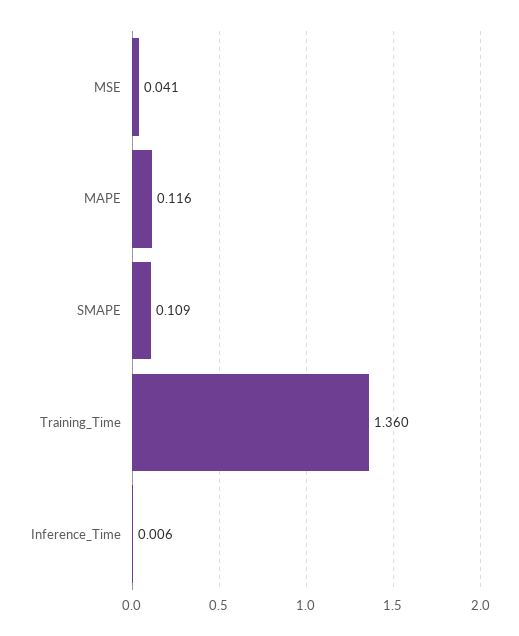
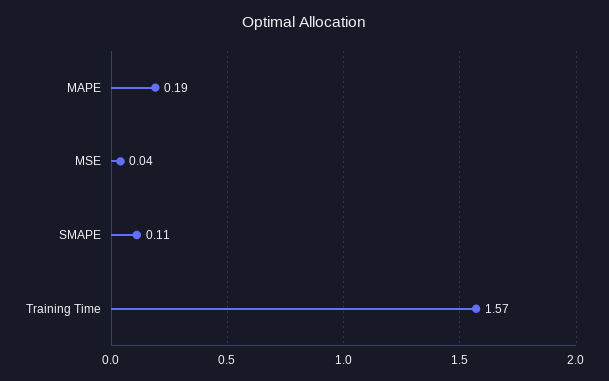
MAPE: 0.116 -> 0.19
Training_Time: 1.36 -> 1.57
Inference_Time: 0.006 -> none

